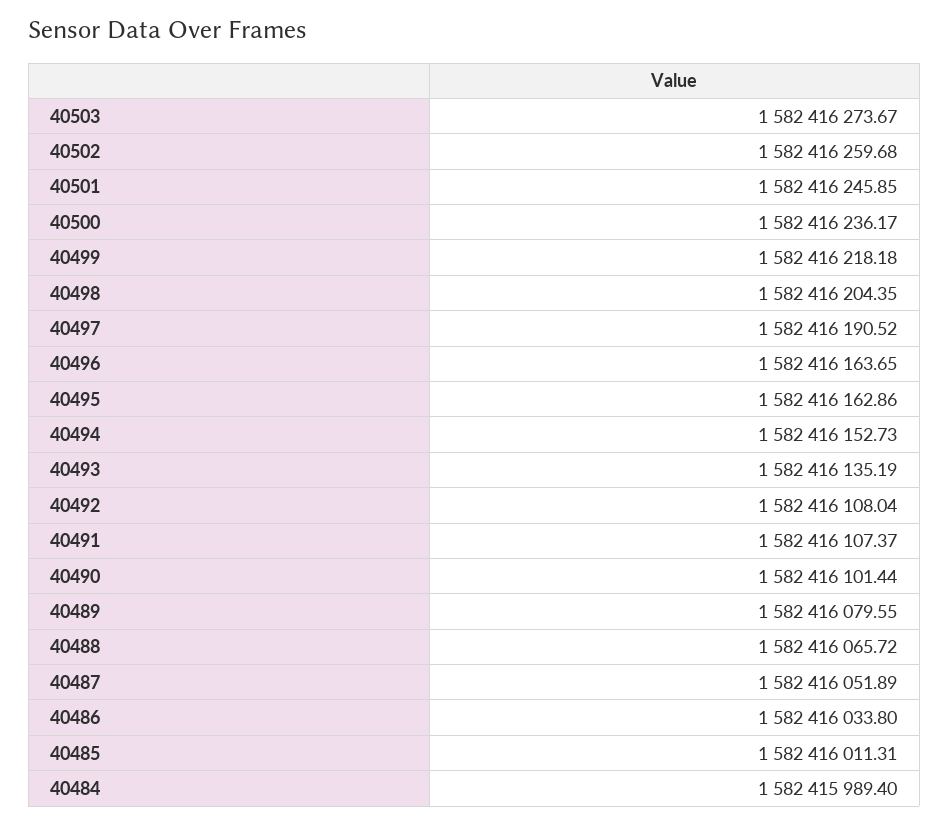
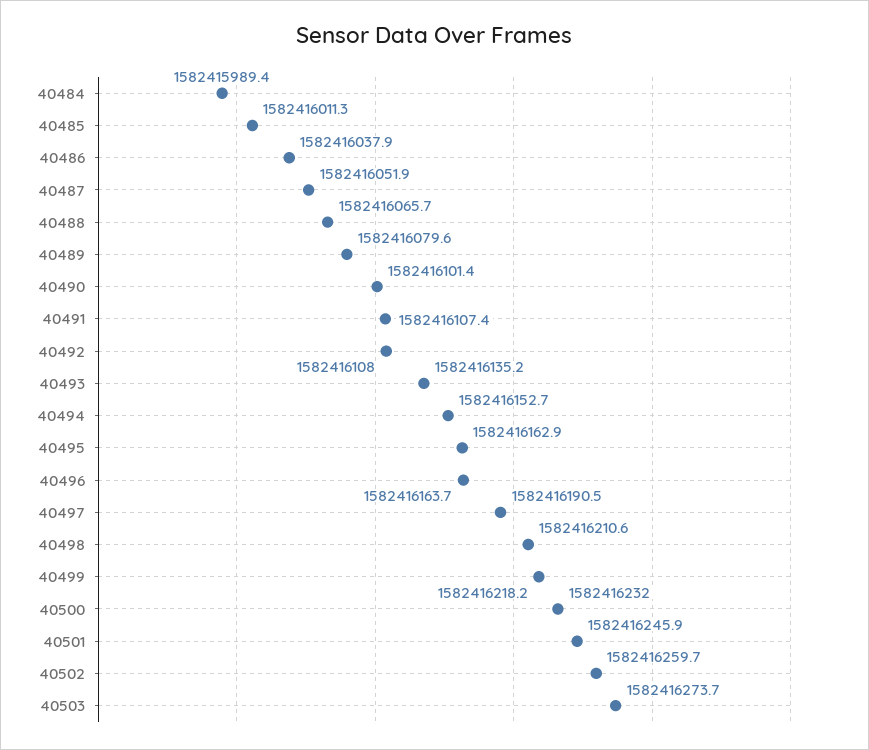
40500: 1582416236.17 -> 1582416232
40498: 1582416204.35 -> 1582416210.6
40486: 1582416033.8 -> 1582416037.9

